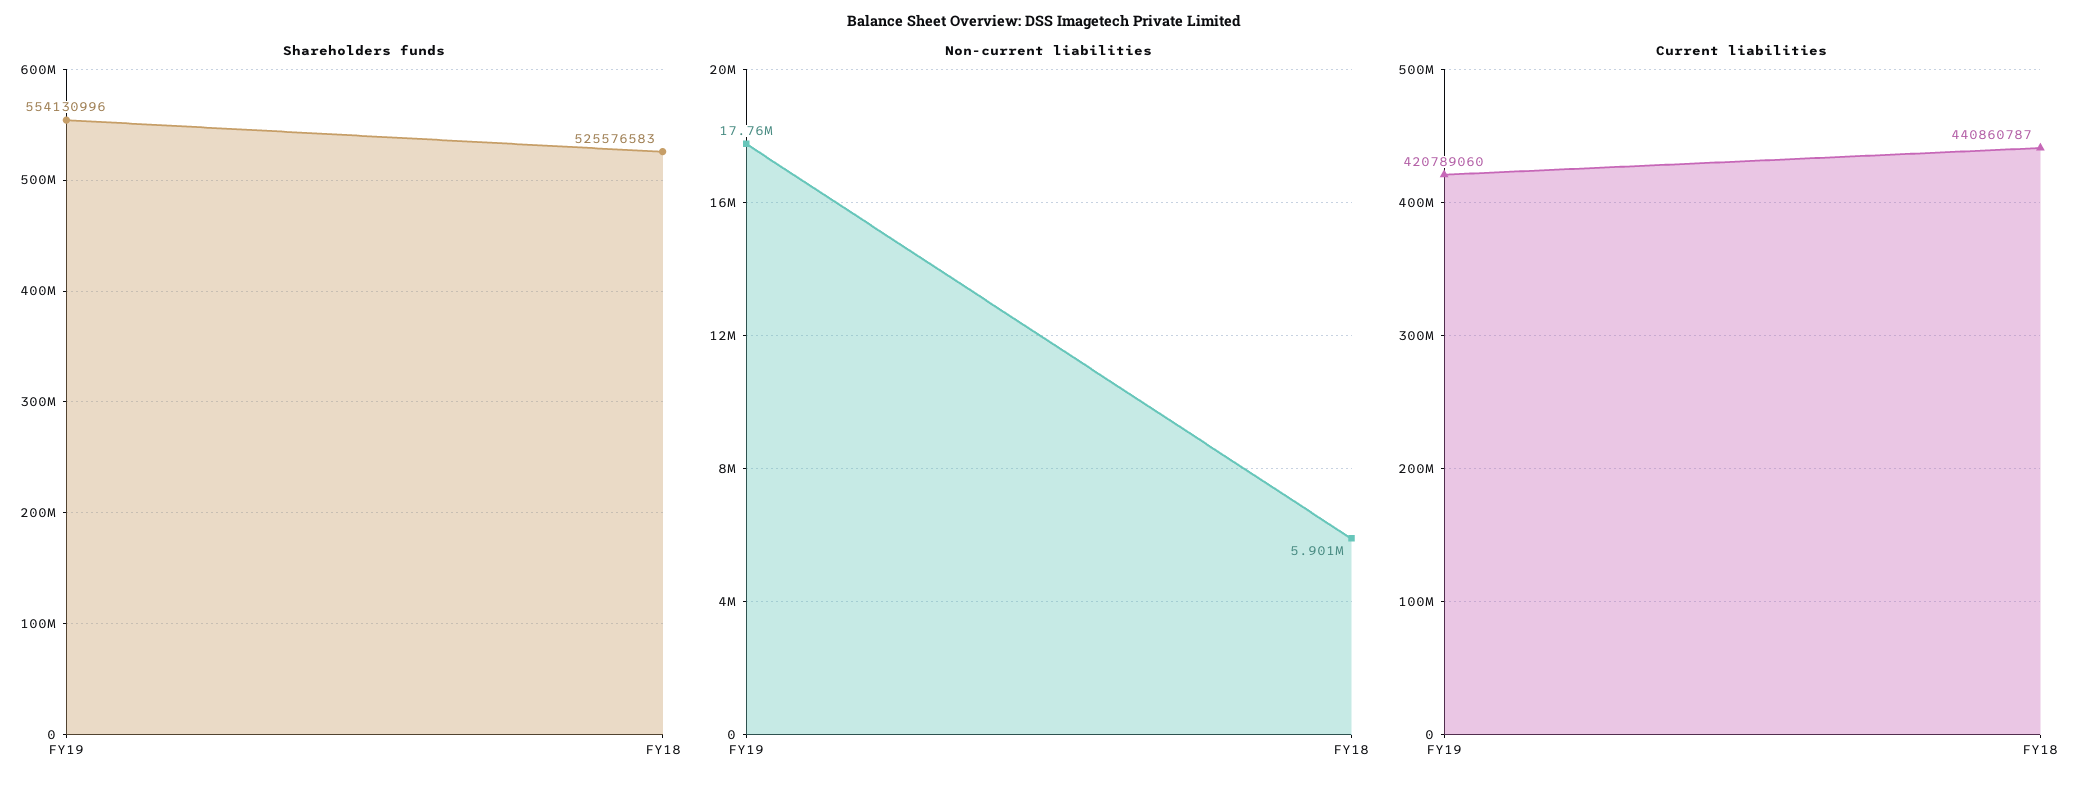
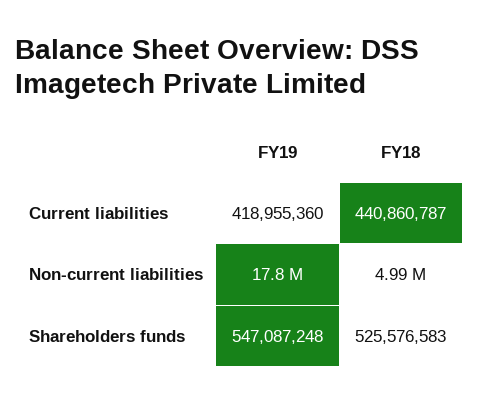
Shareholders funds, FY19: 554130996 -> 547087248
Non-current liabilities, FY18: 5901000 -> 4990000
Current liabilities, FY19: 420789060 -> 418955360

